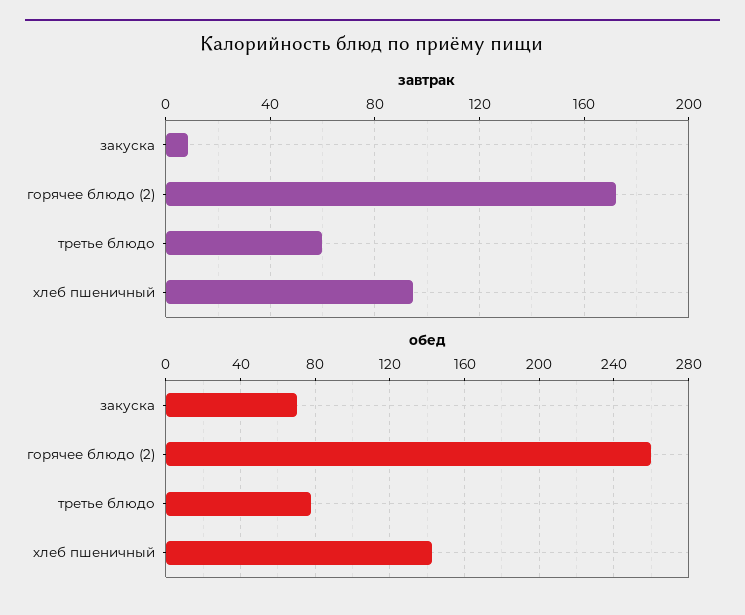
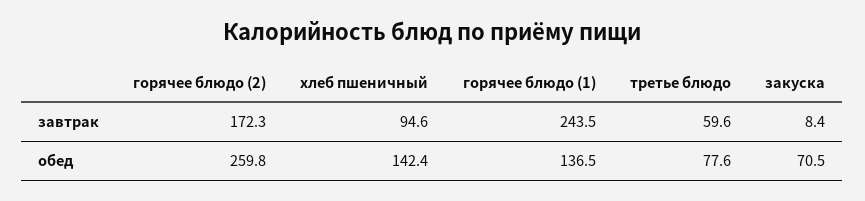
завтрак, горячее блюдо (1): none -> 243.5
обед, горячее блюдо (1): none -> 136.5

